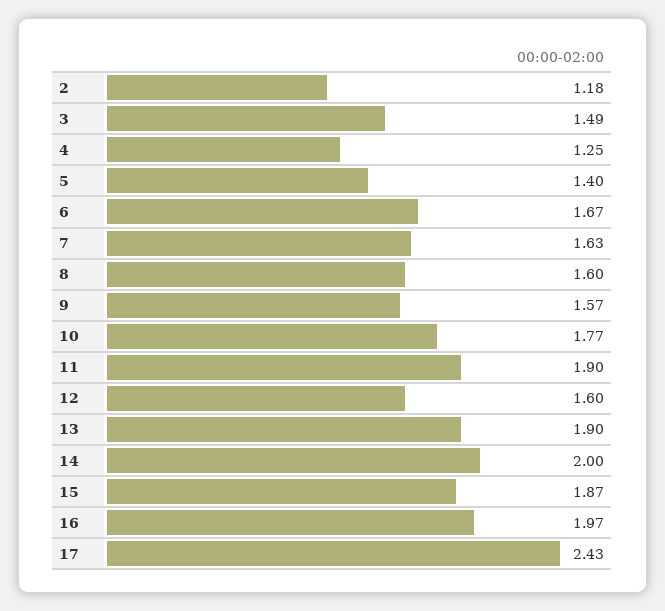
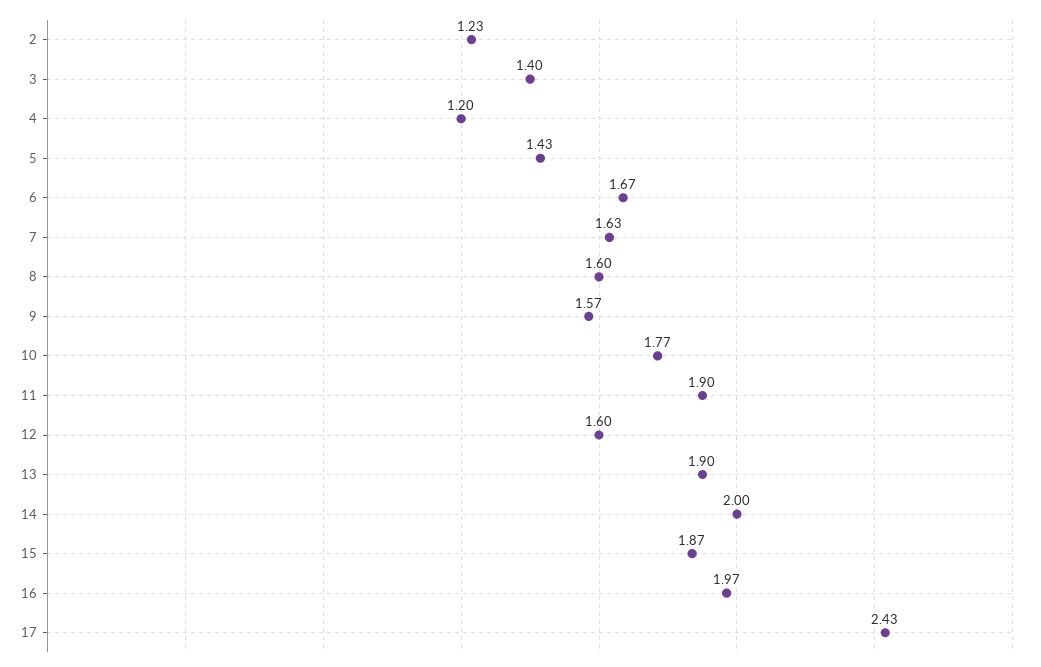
2: 1.18 -> 1.23
3: 1.49 -> 1.4
4: 1.25 -> 1.2
5: 1.4 -> 1.43

